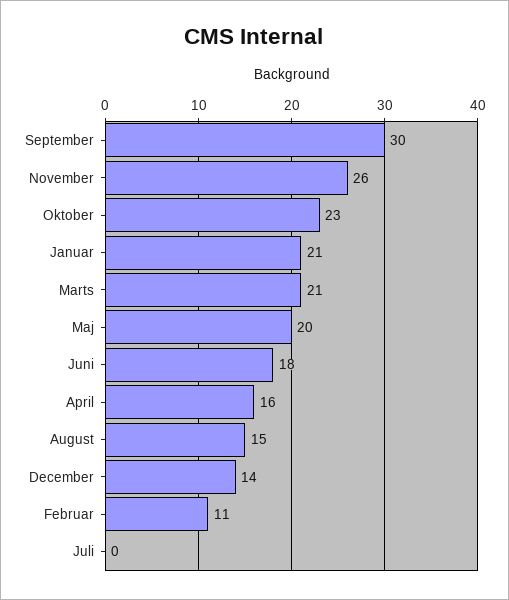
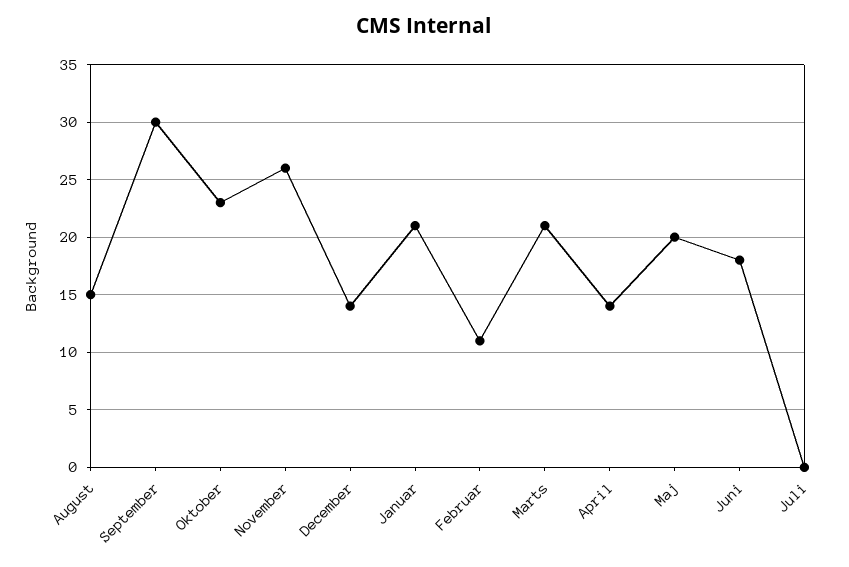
April: 16 -> 14

